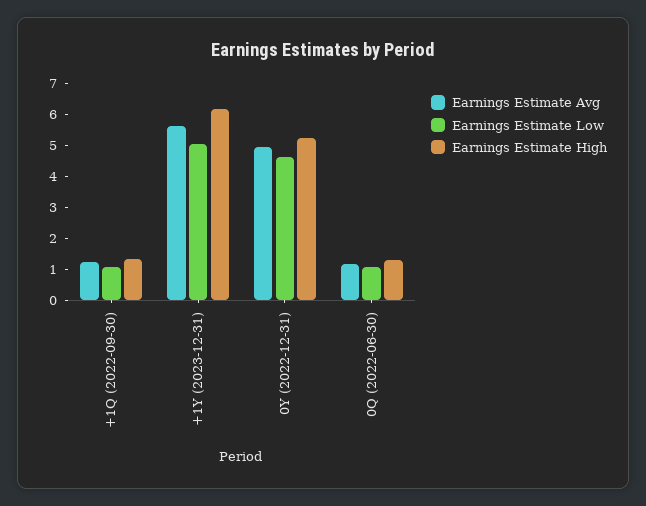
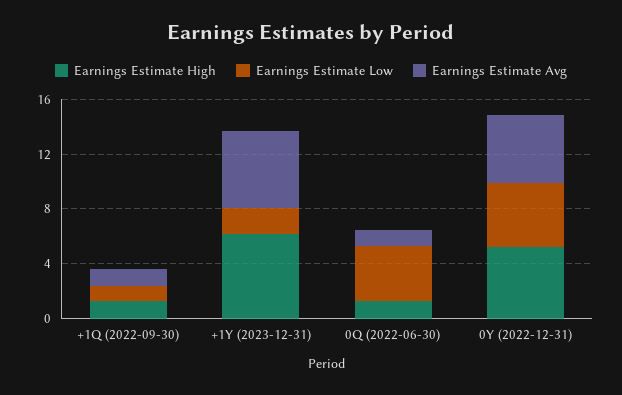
Earnings Estimate Low, +1Y (2023-12-31): 5 -> 2
Earnings Estimate Low, 0Q (2022-06-30): 1 -> 4

